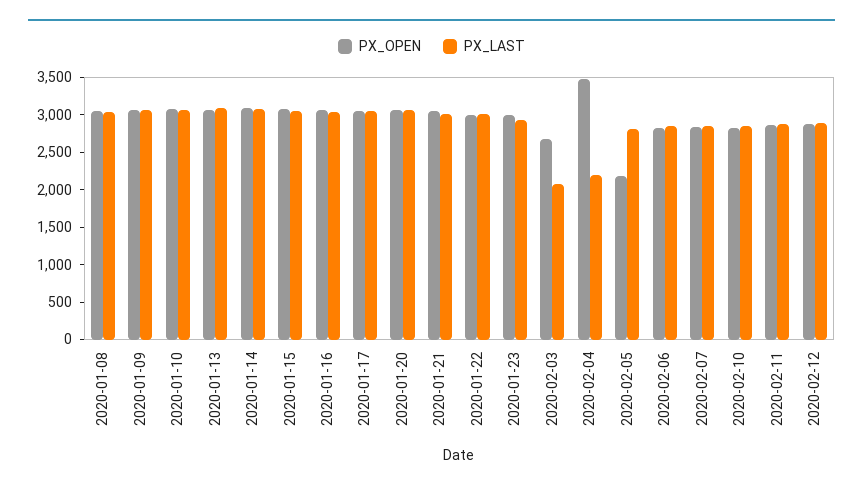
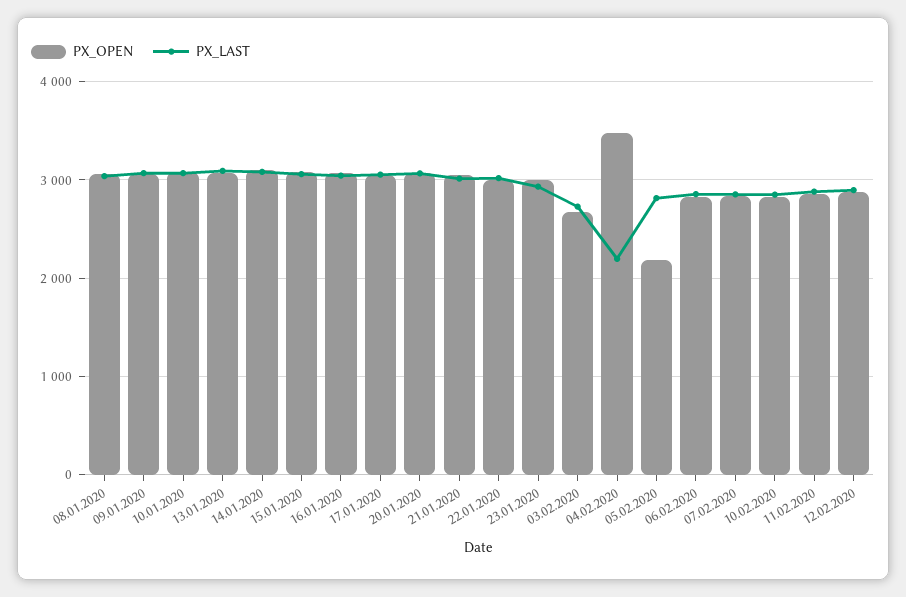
PX_LAST, 2020-02-03: 2000 -> 2700

